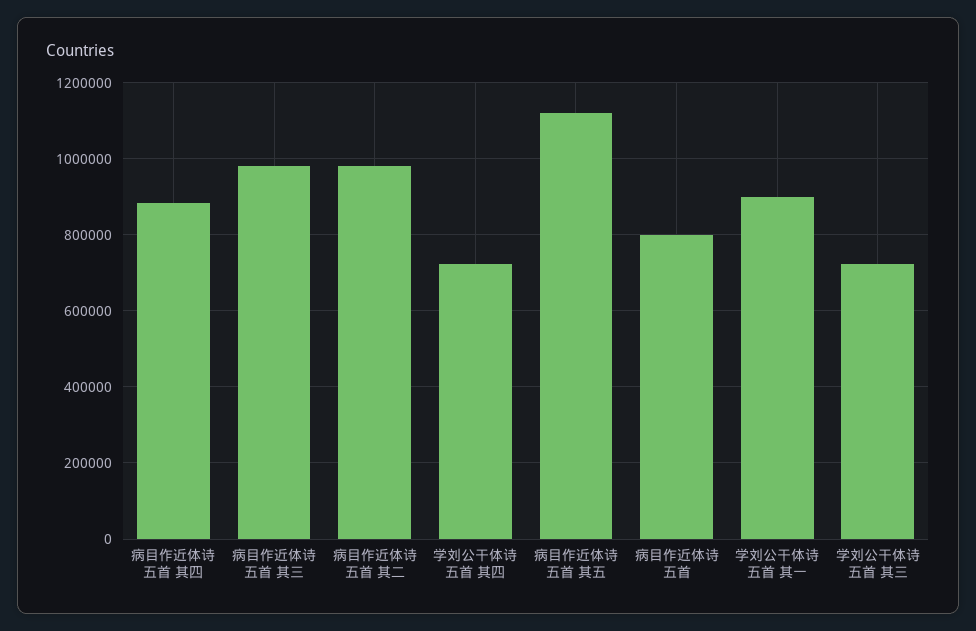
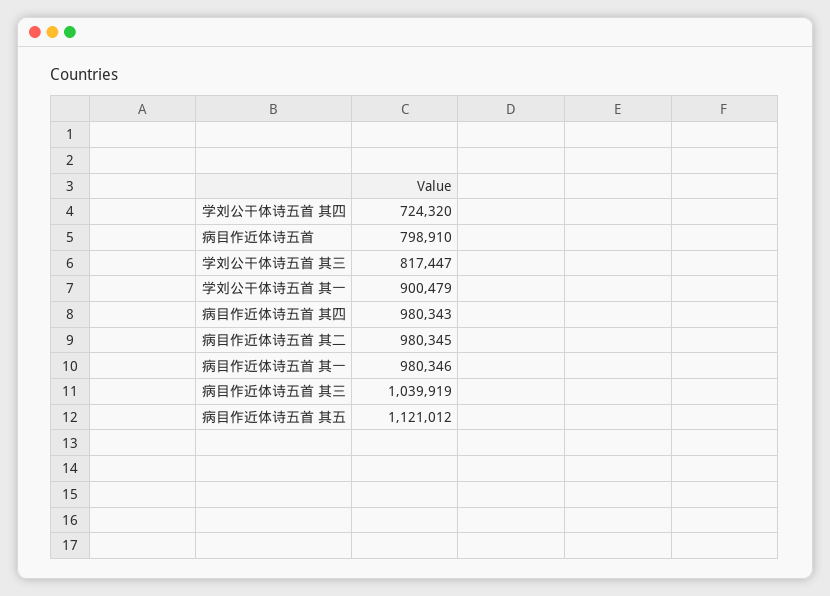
病目作近体诗五首 其四: 880000 -> 980343
病目作近体诗五首 其三: 980000 -> 1039919
学刘公干体诗五首 其三: 720000 -> 817447
病目作近体诗五首 其一: none -> 980346

